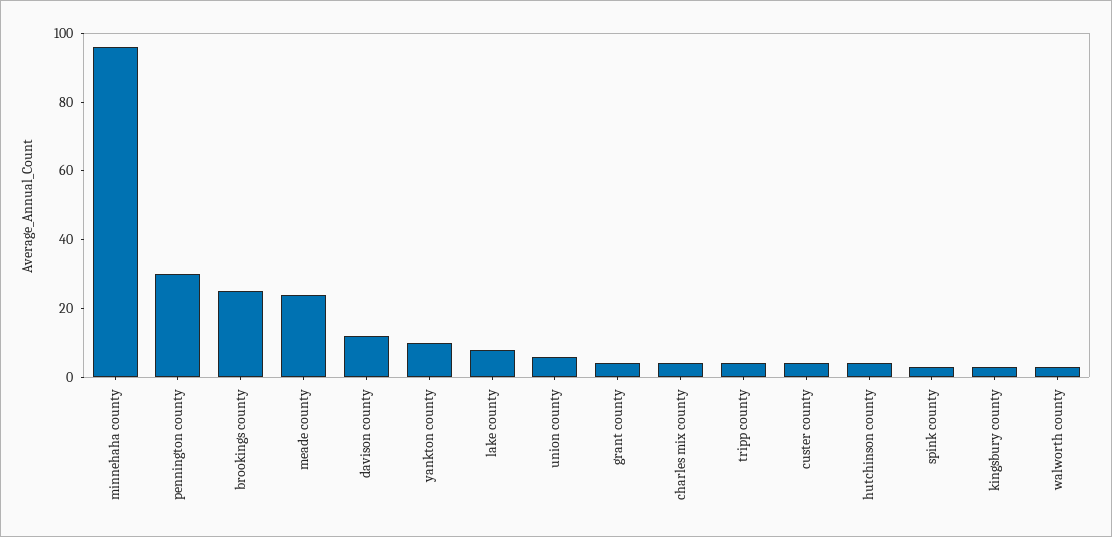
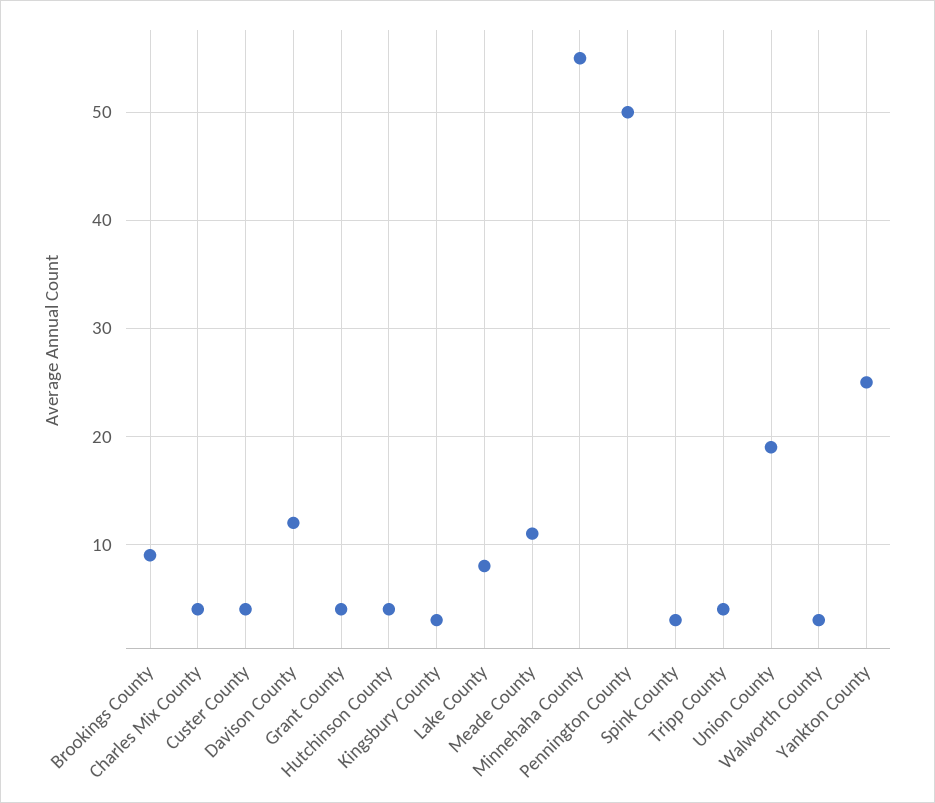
minnehaha county: 95 -> 55
pennington county: 30 -> 50
brookings county: 25 -> 9
meade county: 25 -> 11
yankton county: 10 -> 25
union county: 5 -> 19

